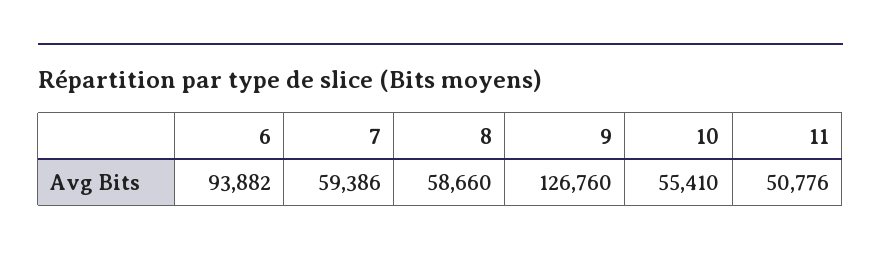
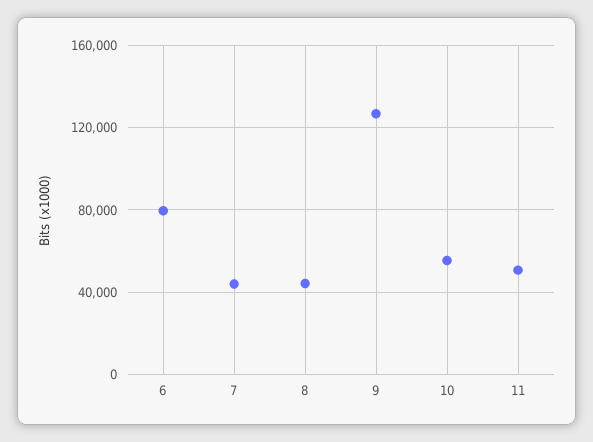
6: 93882 -> 80000
7: 59386 -> 45000
8: 58660 -> 45000

